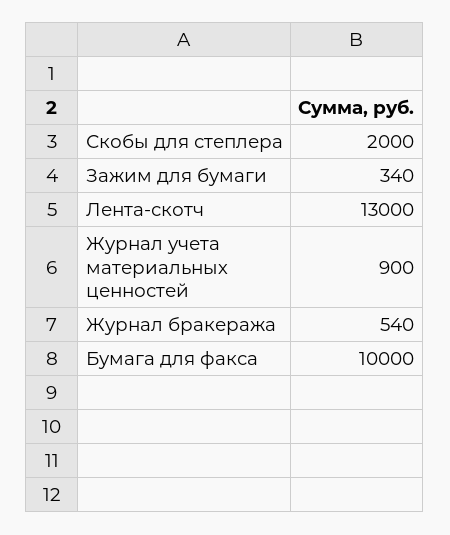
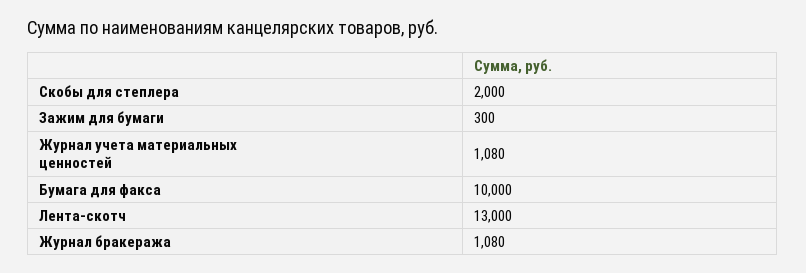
Зажим для бумаги: 340 -> 300
Журнал учета материальных ценностей: 900 -> 1080
Журнал бракеража: 540 -> 1080

